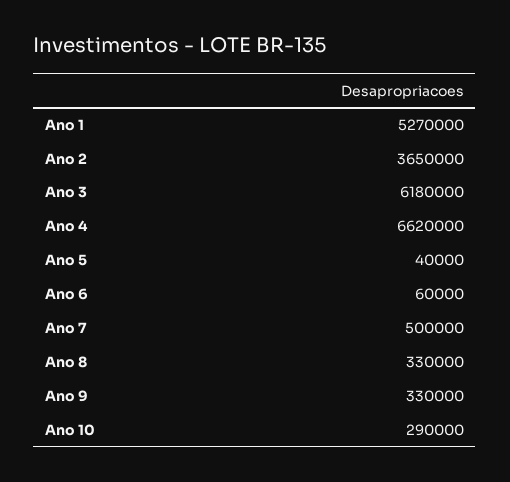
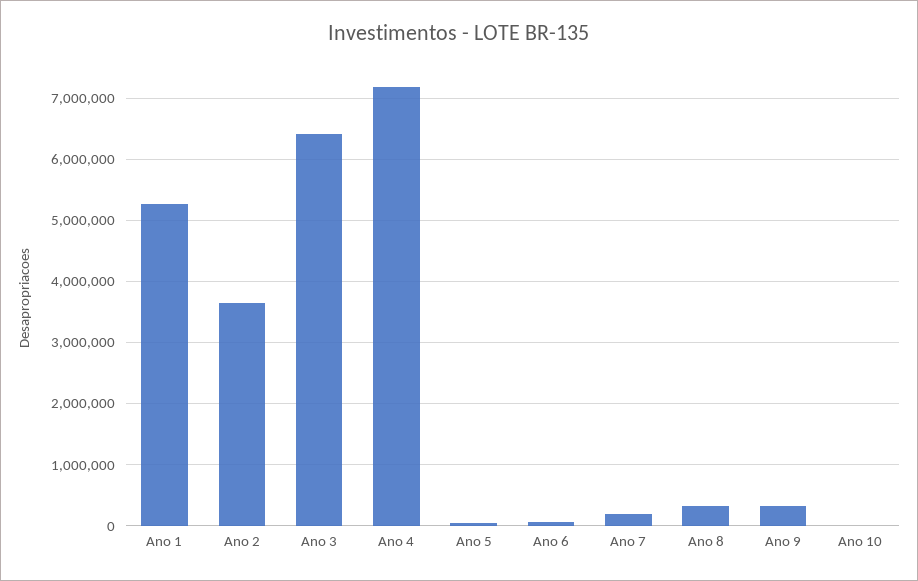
Ano 3: 6180000 -> 6400000
Ano 4: 6620000 -> 7200000
Ano 7: 500000 -> 200000
Ano 10: 290000 -> 0

